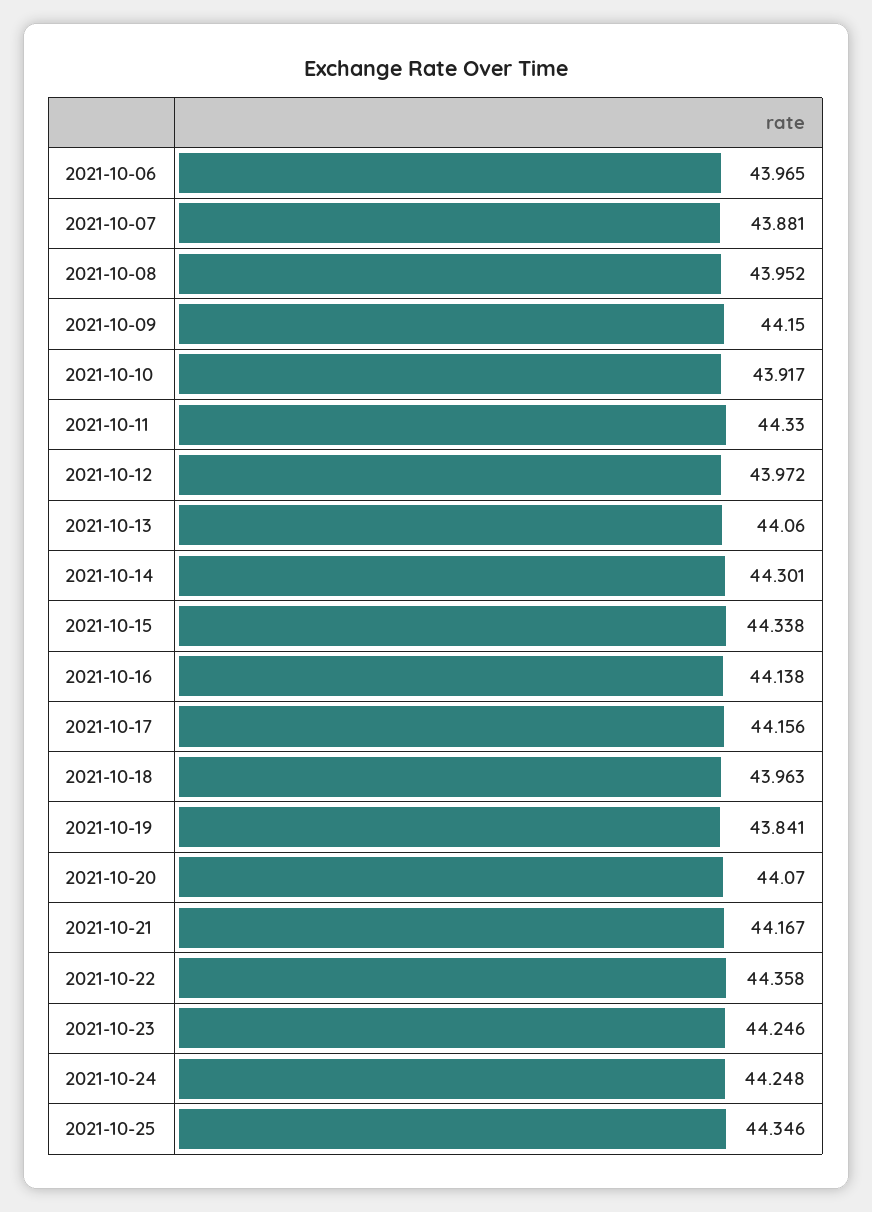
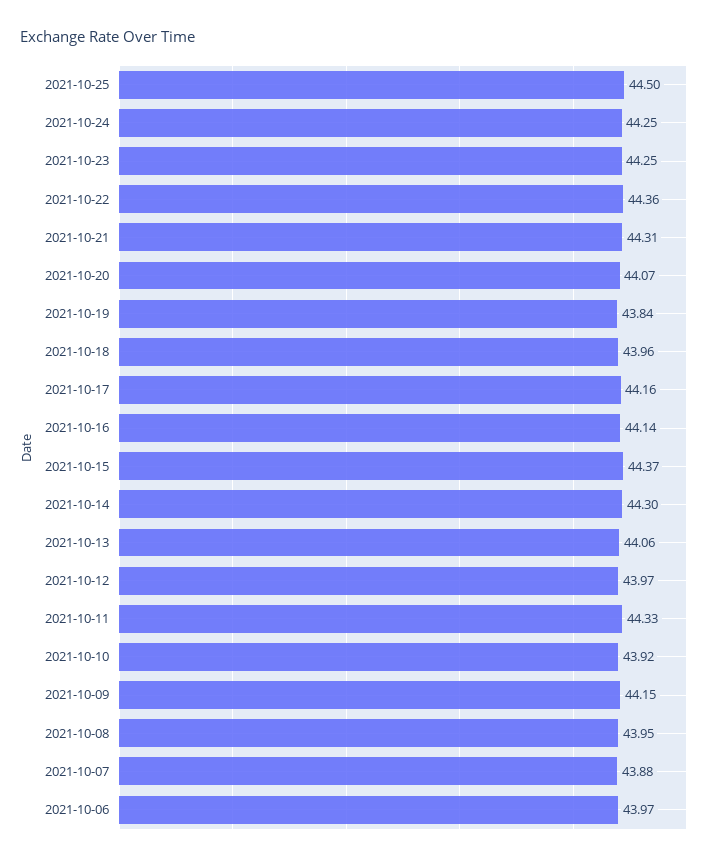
2021-10-15: 44.338 -> 44.37
2021-10-21: 44.167 -> 44.31
2021-10-25: 44.346 -> 44.5

